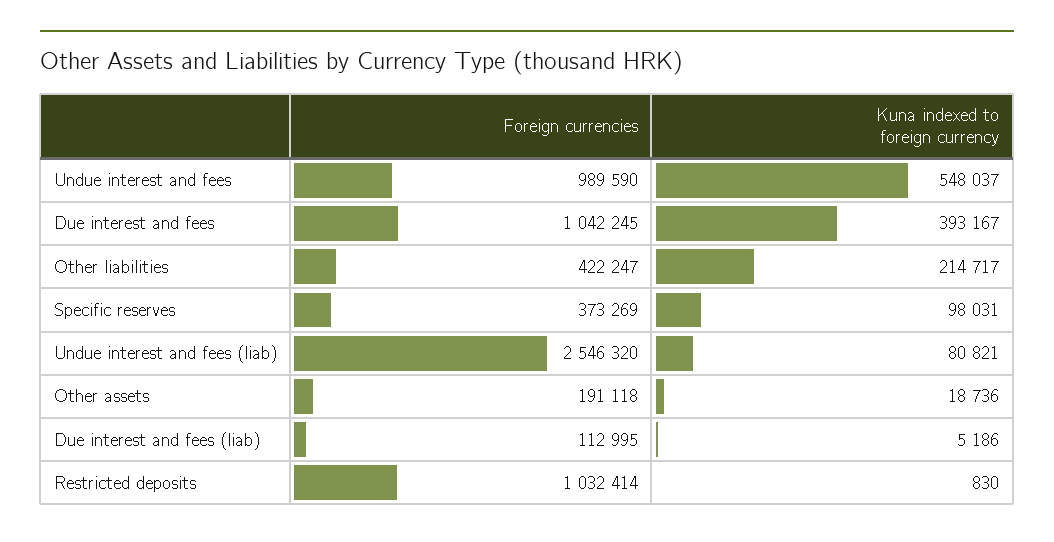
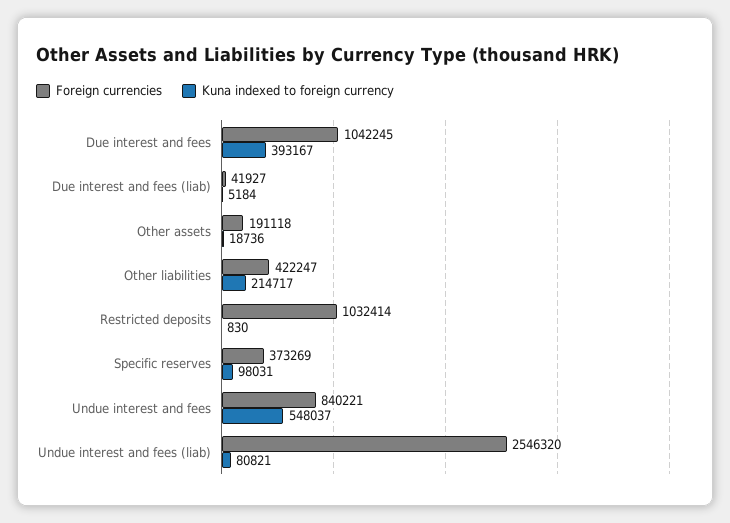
Foreign currencies, Undue interest and fees: 989590 -> 840221
Foreign currencies, Due interest and fees (liab): 112995 -> 41927
Kuna indexed to foreign currency, Due interest and fees (liab): 5186 -> 5184

